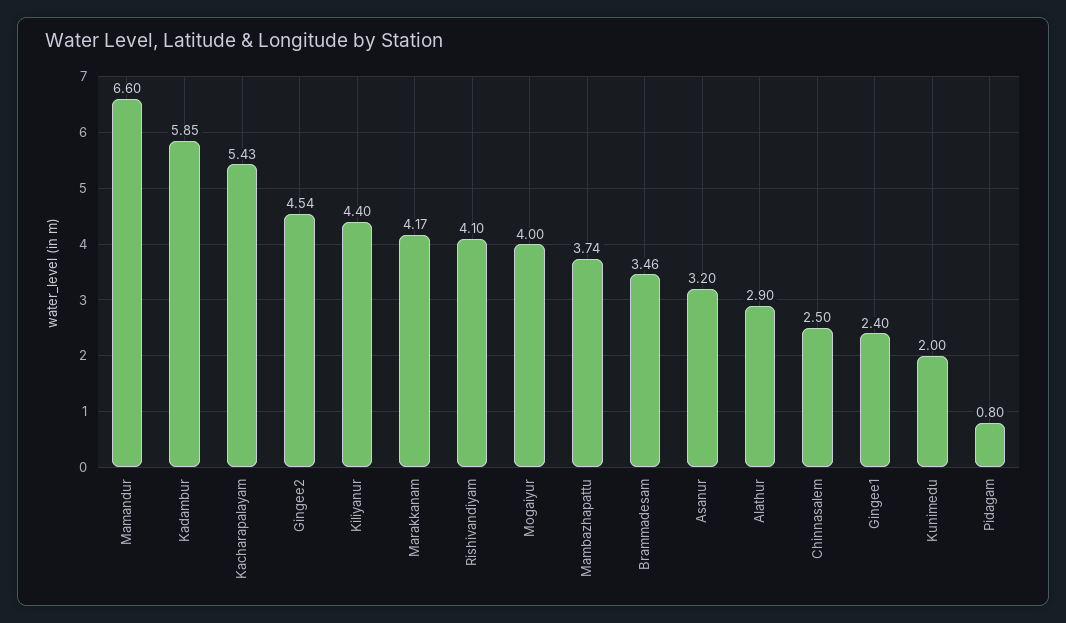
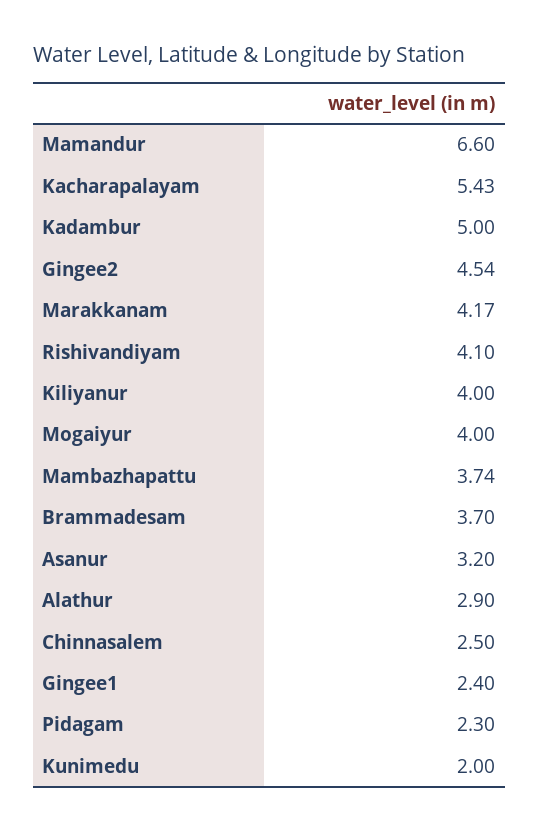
Kadambur: 5.85 -> 5
Kiliyanur: 4.4 -> 4
Brammadesam: 3.46 -> 3.7
Pidagam: 0.8 -> 2.3

